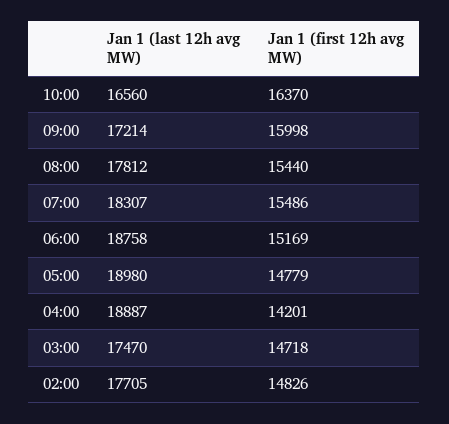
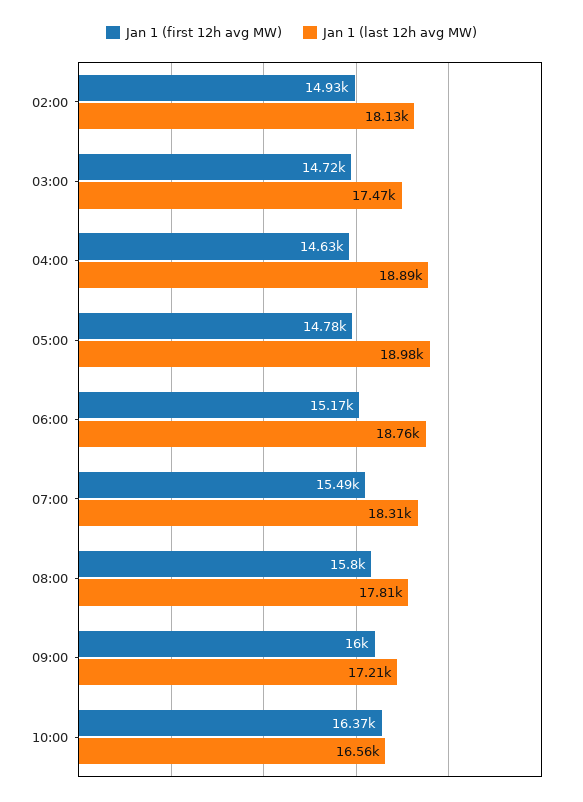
Jan 1 (first 12h avg MW), 08:00: 15440 -> 15800
Jan 1 (first 12h avg MW), 04:00: 14201 -> 14630
Jan 1 (last 12h avg MW), 02:00: 17705 -> 18130
Jan 1 (first 12h avg MW), 02:00: 14826 -> 14930

